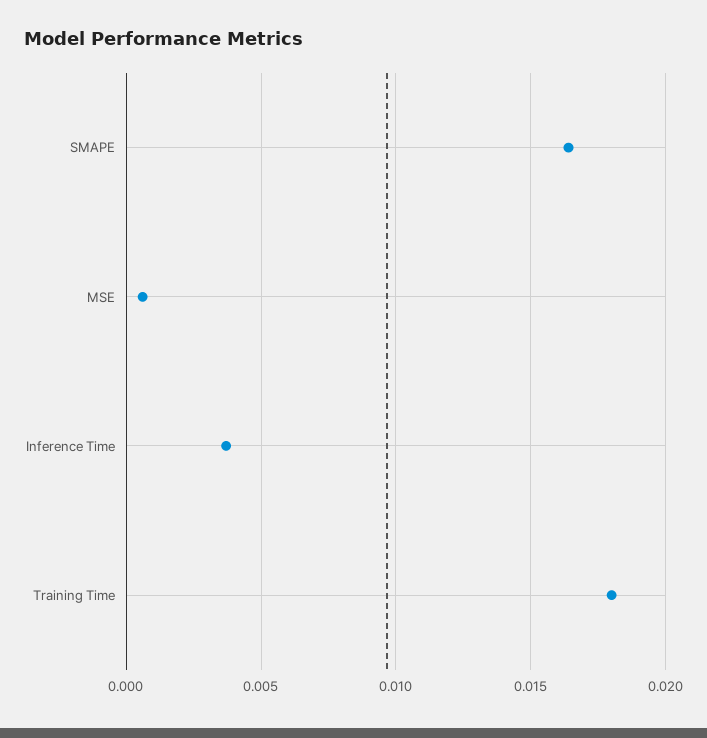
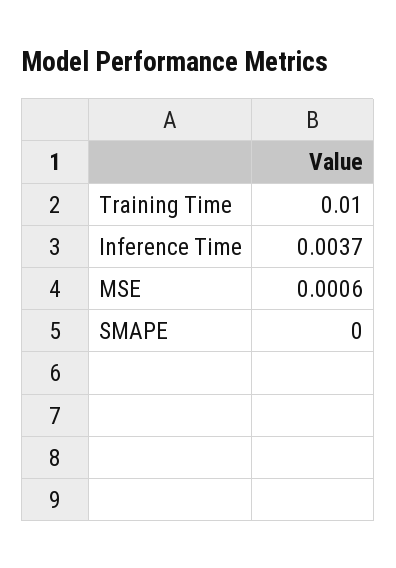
SMAPE: 0.0165 -> 0
Training Time: 0.018 -> 0.01

